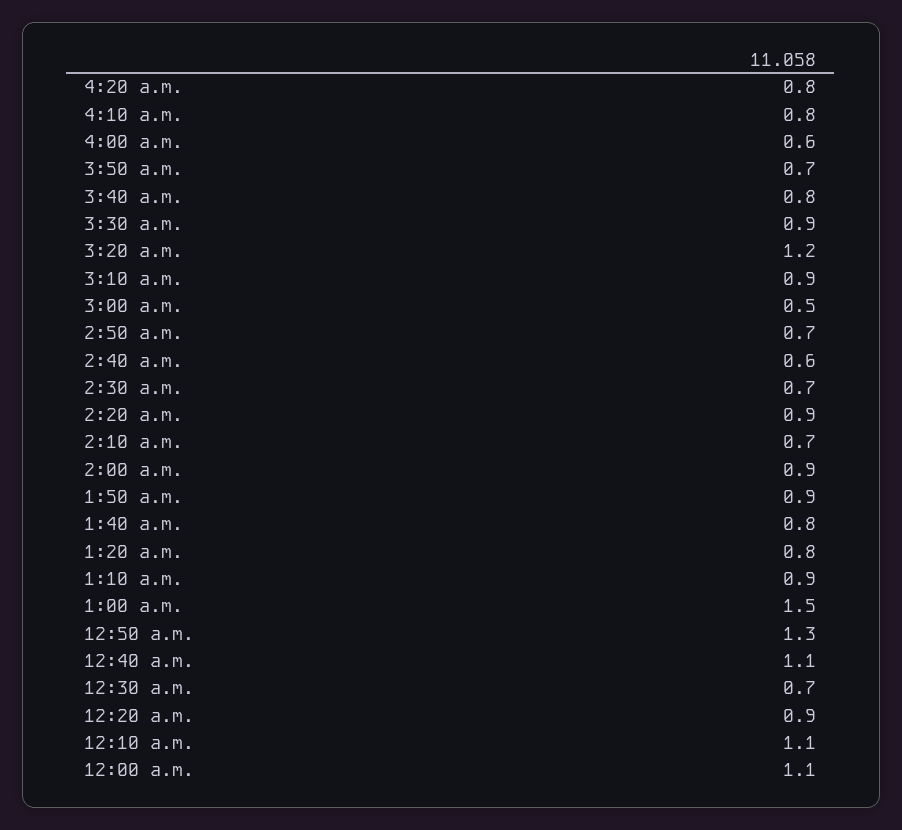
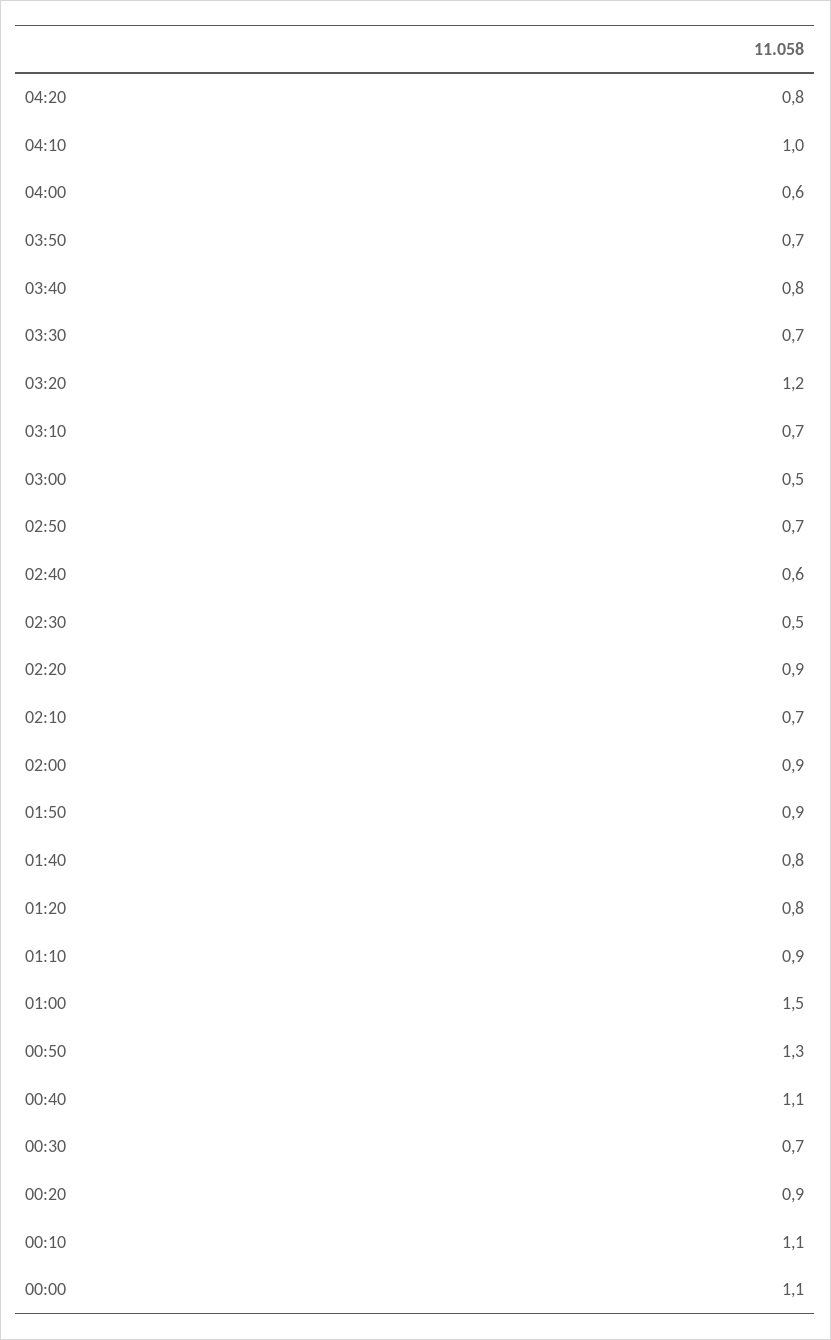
4:10 a.m.: 0.8 -> 1
3:30 a.m.: 0.9 -> 0.7
3:10 a.m.: 0.9 -> 0.7
2:30 a.m.: 0.7 -> 0.5

